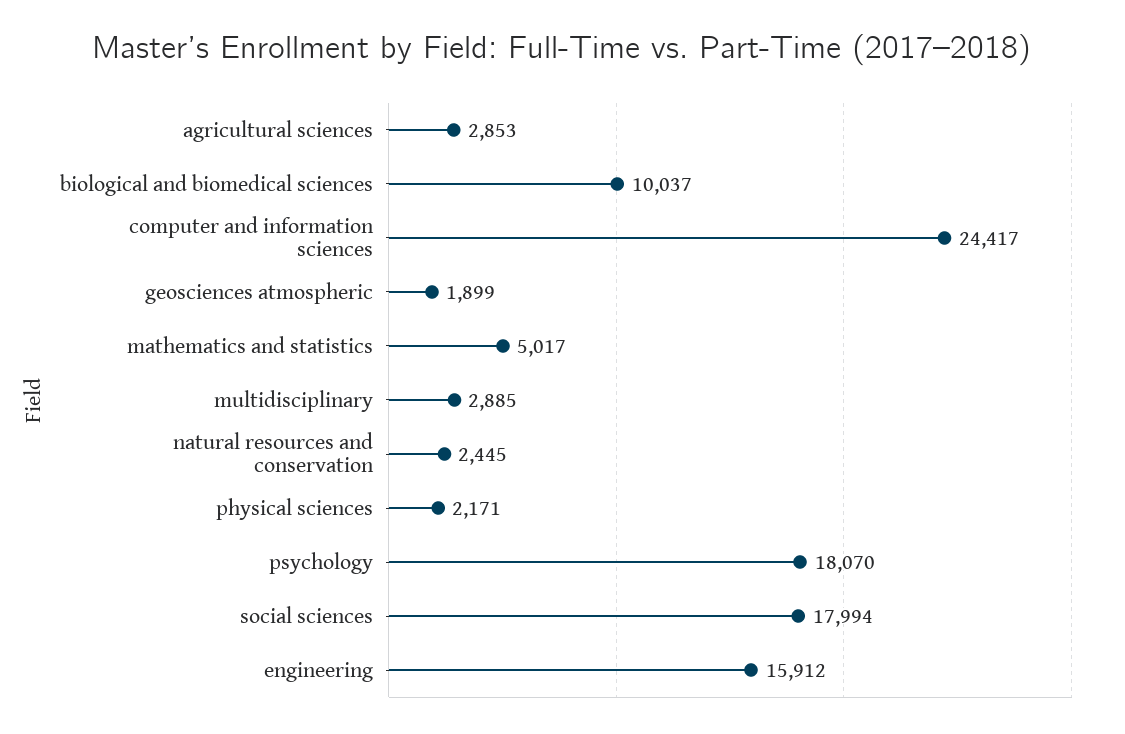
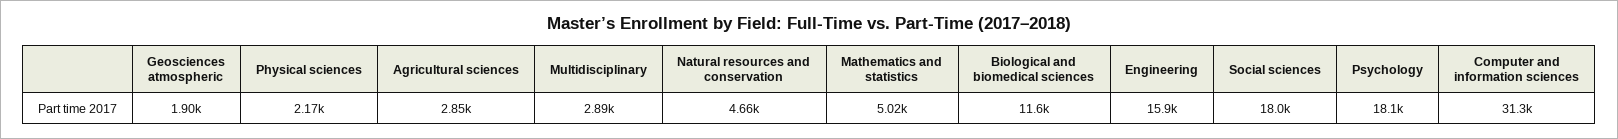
biological and biomedical sciences: 10037 -> 11600
computer and information sciences: 24417 -> 31300
natural resources and conservation: 2445 -> 4660

